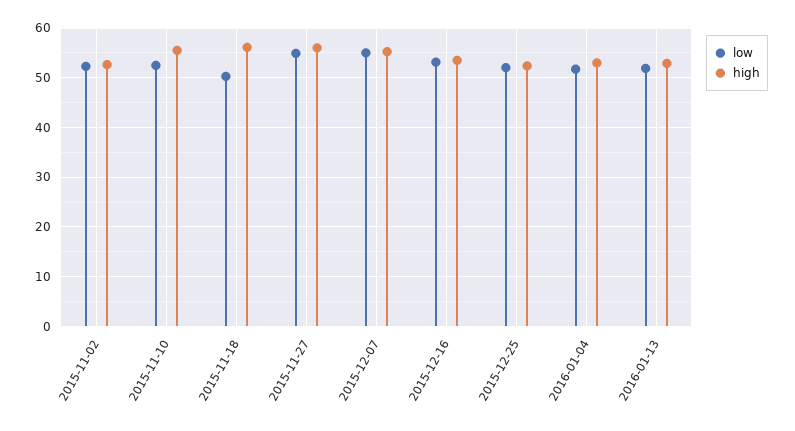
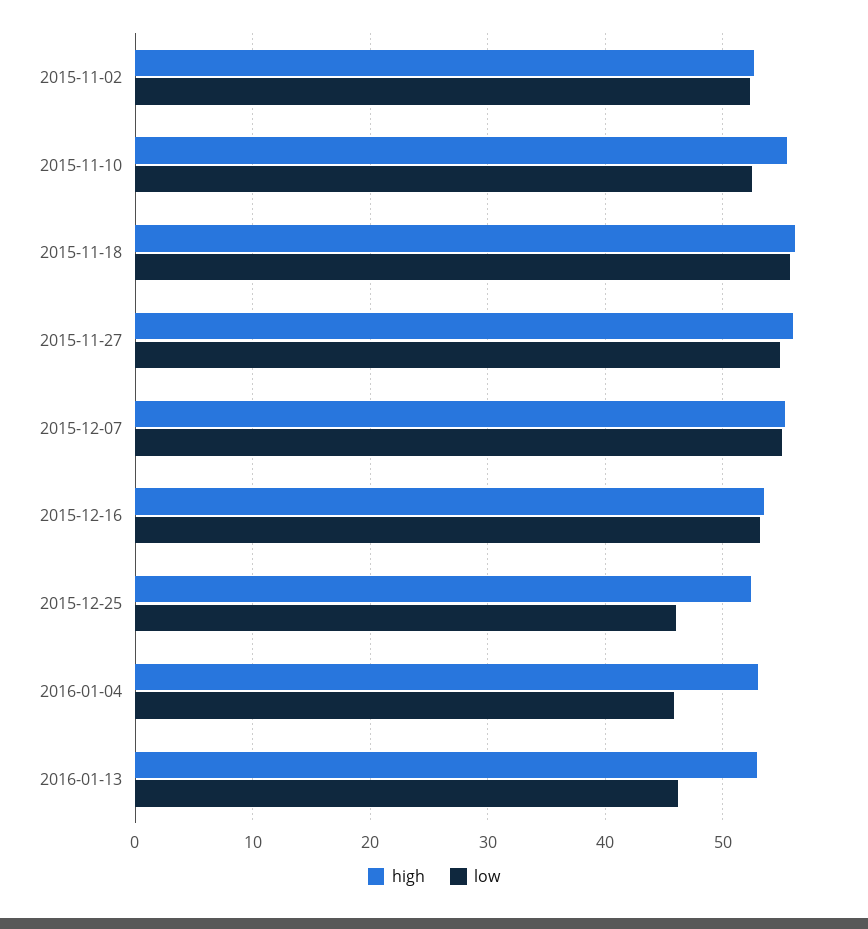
low, 2015-11-18: 50 -> 56
low, 2015-12-25: 52 -> 46
low, 2016-01-04: 52 -> 46
low, 2016-01-13: 52 -> 46

